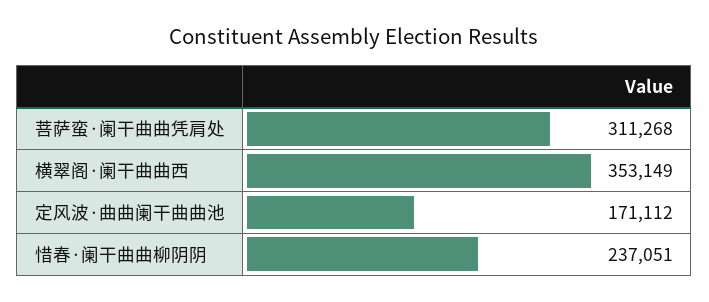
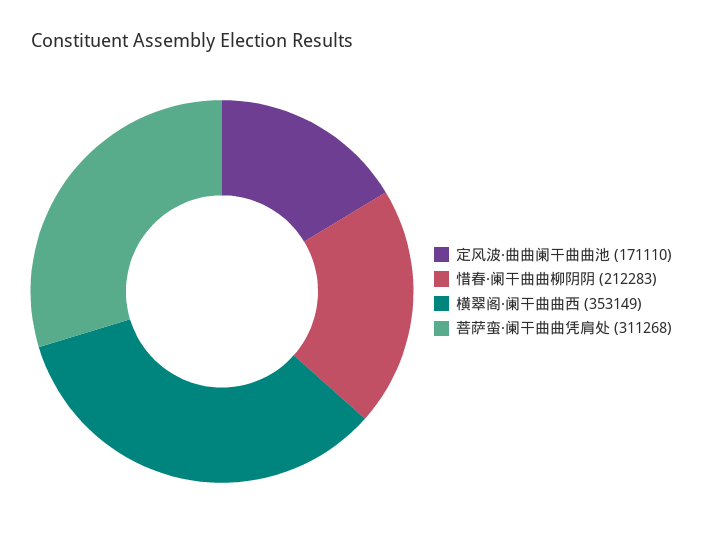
定风波·曲曲阑干曲曲池: 171112 -> 171110
惜春·阑干曲曲柳阴阴: 237051 -> 212283

